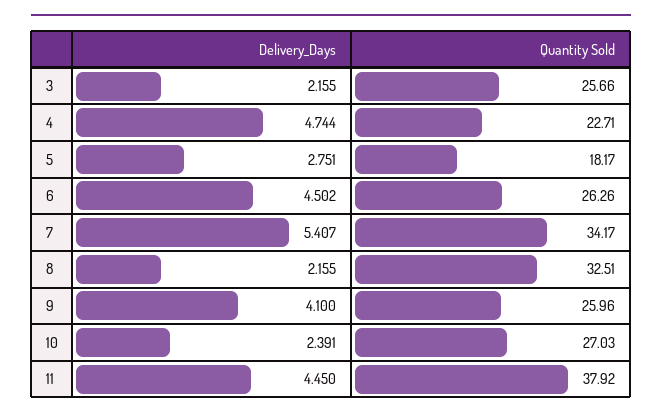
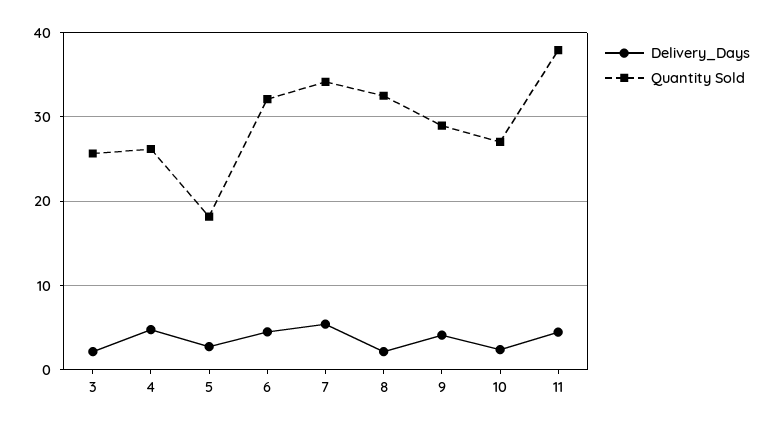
Quantity Sold, 4: 22.71 -> 26
Quantity Sold, 6: 26.26 -> 32
Quantity Sold, 9: 25.96 -> 29

